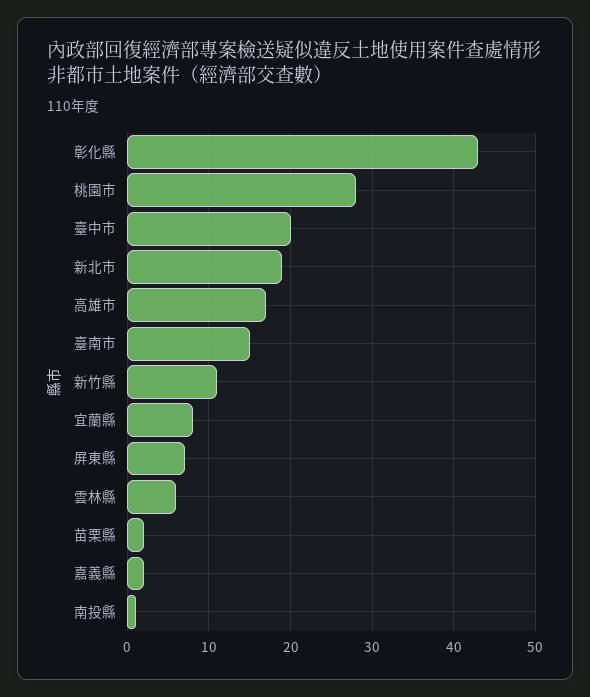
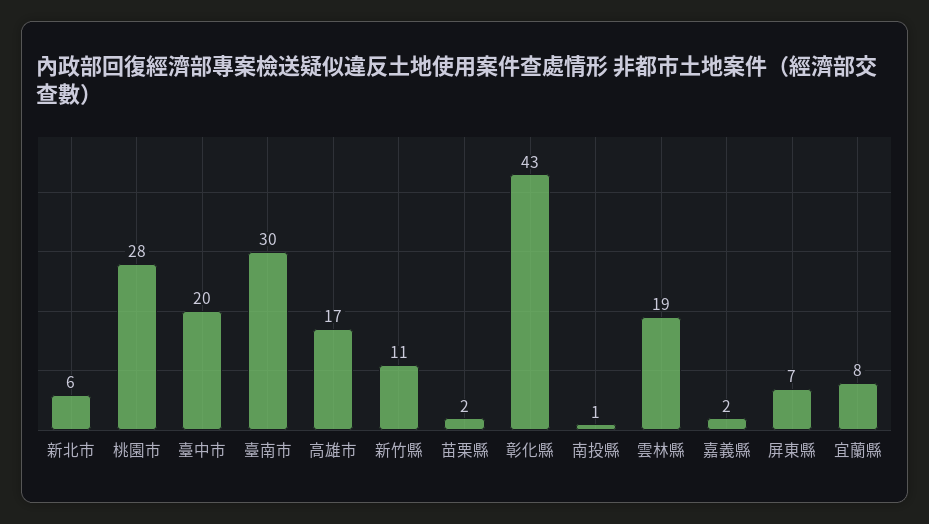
新北市: 19 -> 6
臺南市: 15 -> 30
雲林縣: 6 -> 19

